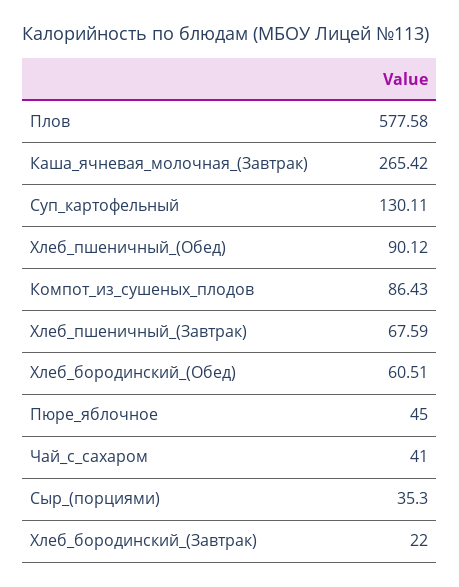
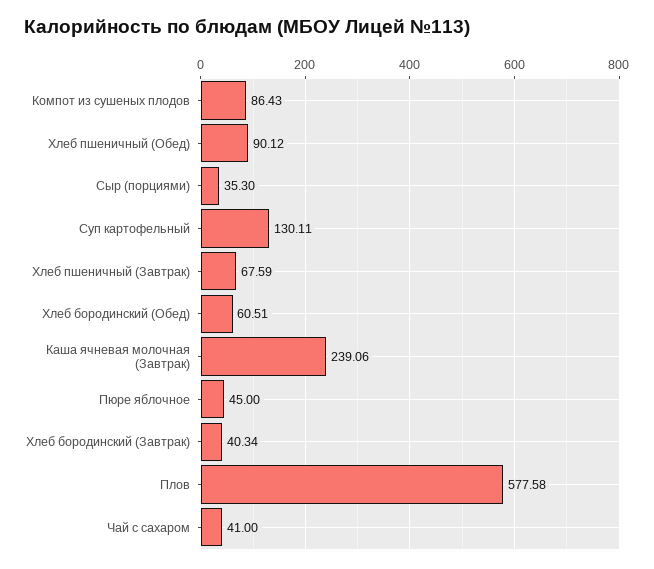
Каша_ячневая_молочная_(Завтрак): 265.42 -> 239.06
Хлеб_бородинский_(Завтрак): 22 -> 40.34

